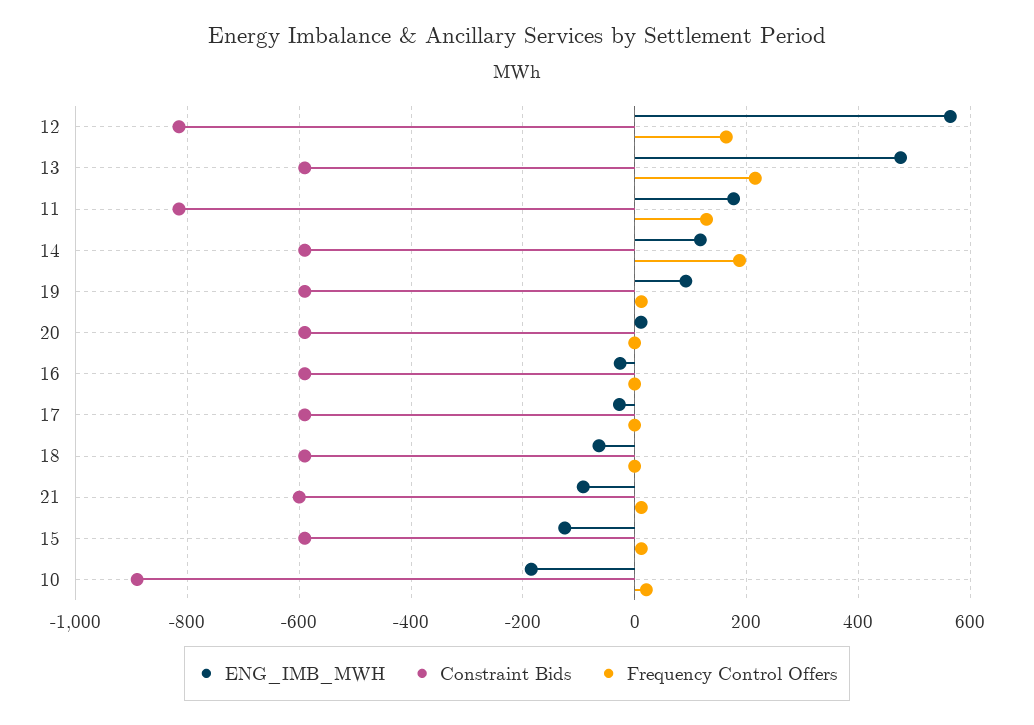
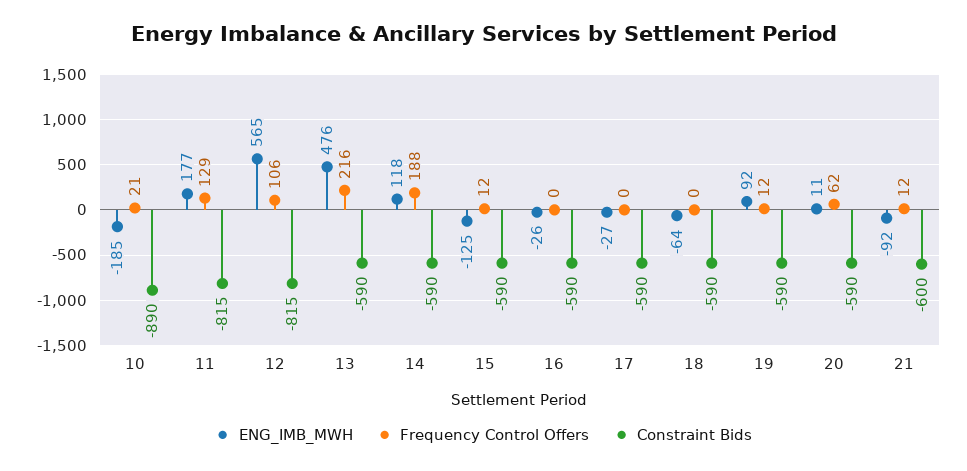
Frequency Control Offers, 12: 160 -> 106
Frequency Control Offers, 20: 0 -> 62

